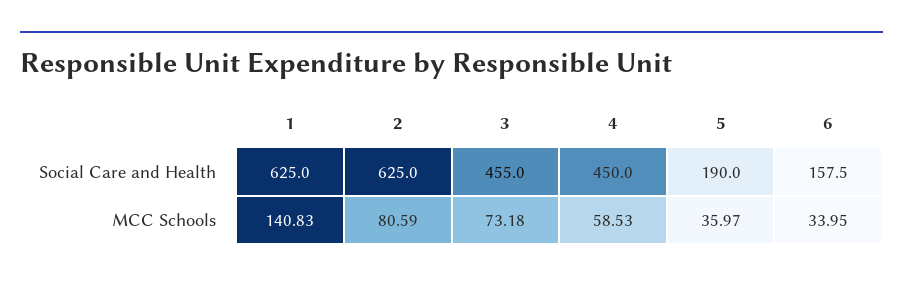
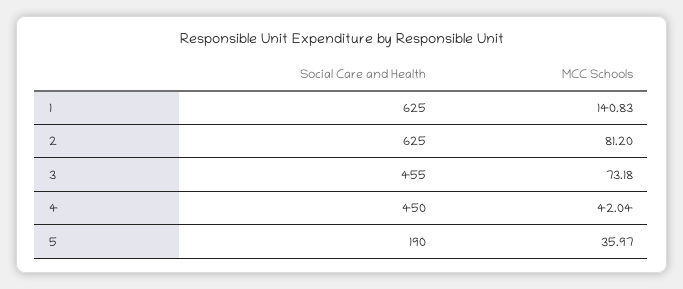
6, Social Care and Health: 157.5 -> none
2, MCC Schools: 80.59 -> 81.2
4, MCC Schools: 58.53 -> 42.04
6, MCC Schools: 33.95 -> none

